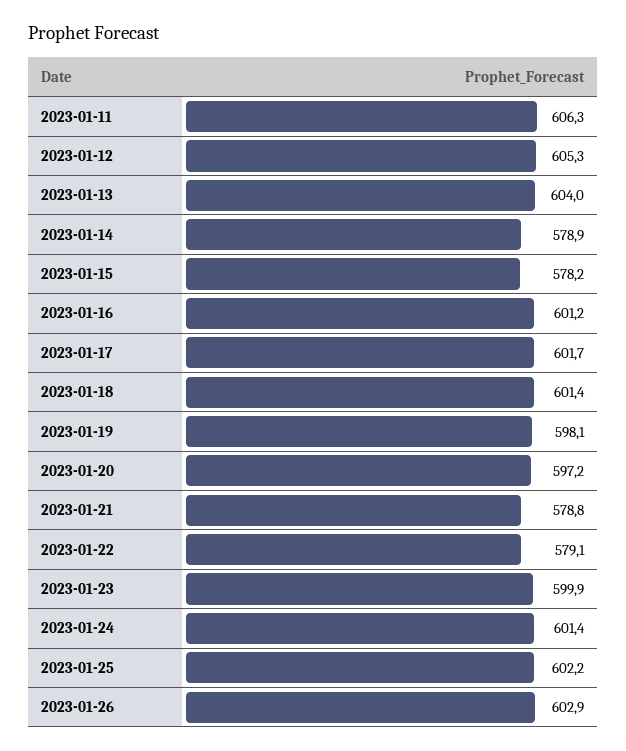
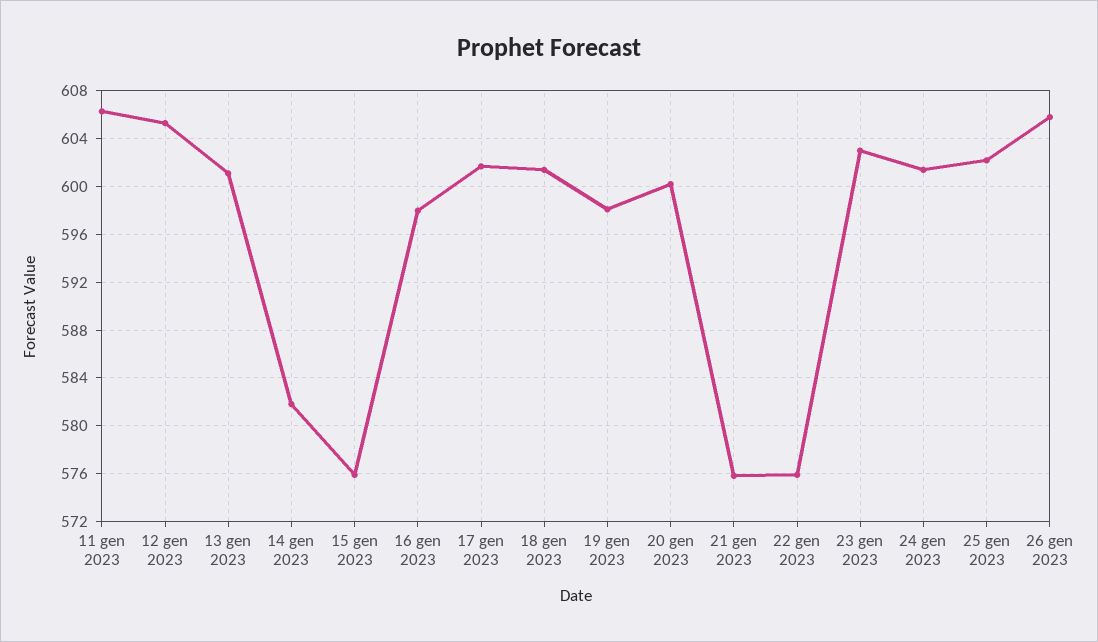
2023-01-13: 604 -> 601
2023-01-14: 578.9 -> 582
2023-01-15: 578.2 -> 576
2023-01-16: 601.2 -> 598
2023-01-20: 597.2 -> 600
2023-01-21: 578.8 -> 576
2023-01-22: 579.1 -> 576
2023-01-23: 599.9 -> 603
2023-01-26: 602.9 -> 606

